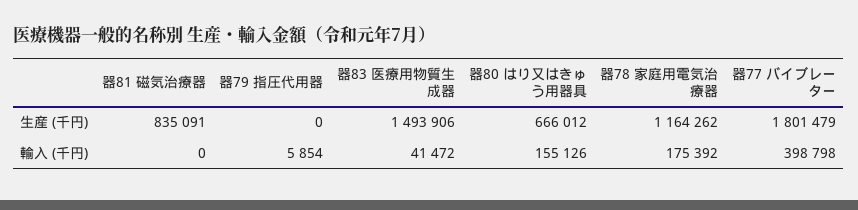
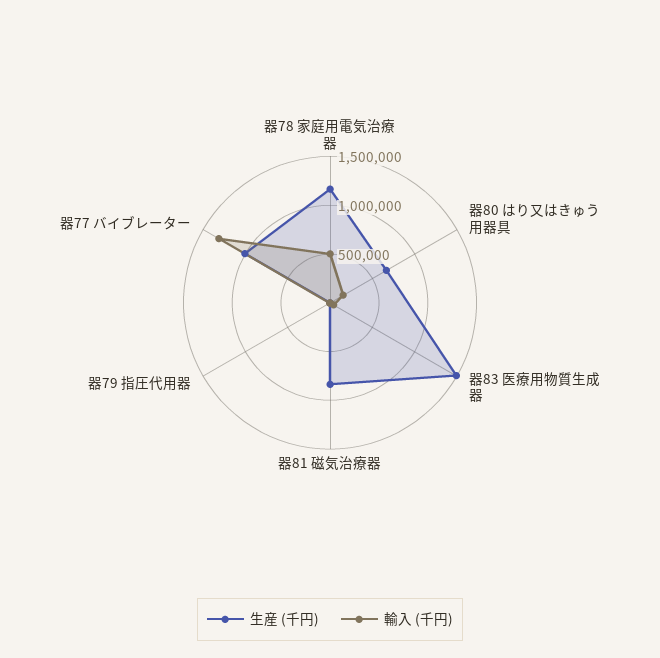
生産 (千円), 器77 バイブレーター: 1801479 -> 1000000
輸入 (千円), 器78 家庭用電気治療器: 175392 -> 500000
輸入 (千円), 器77 バイブレーター: 398798 -> 1300000

